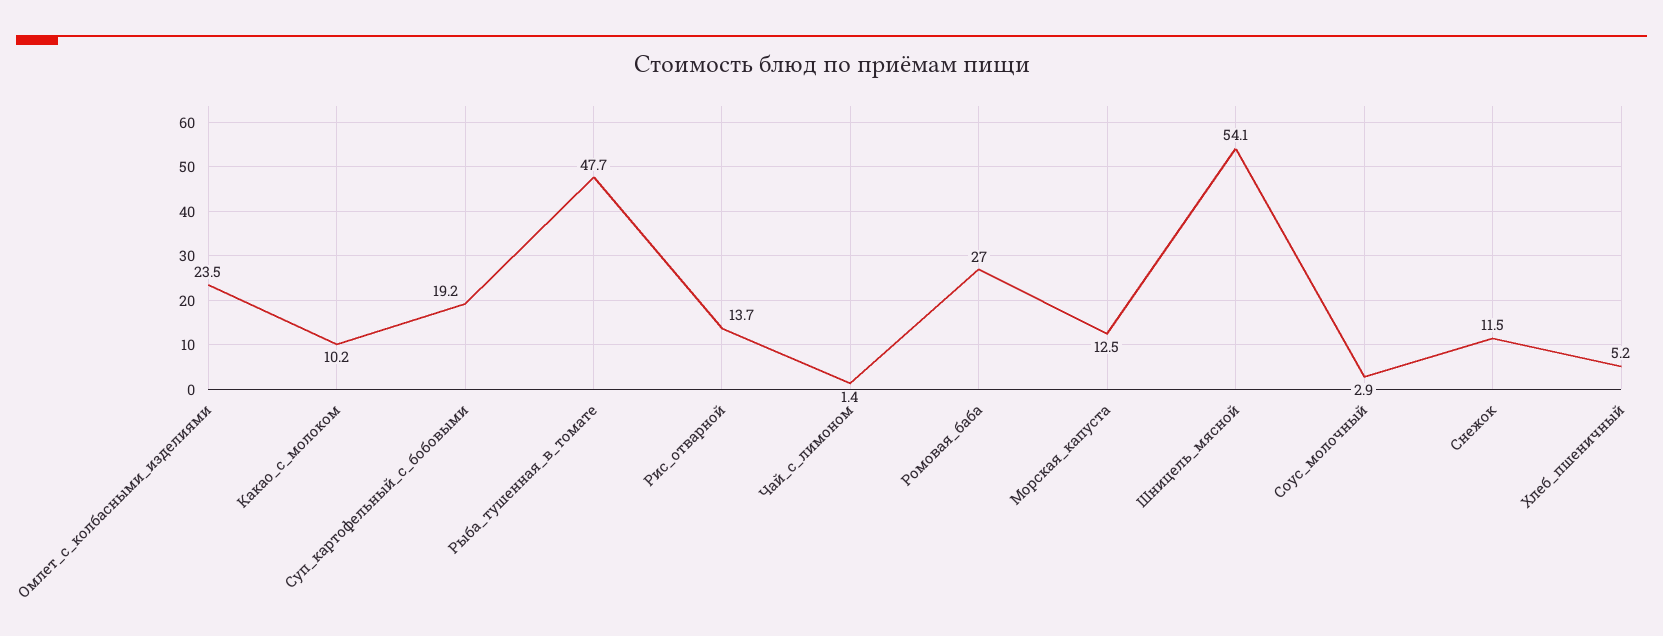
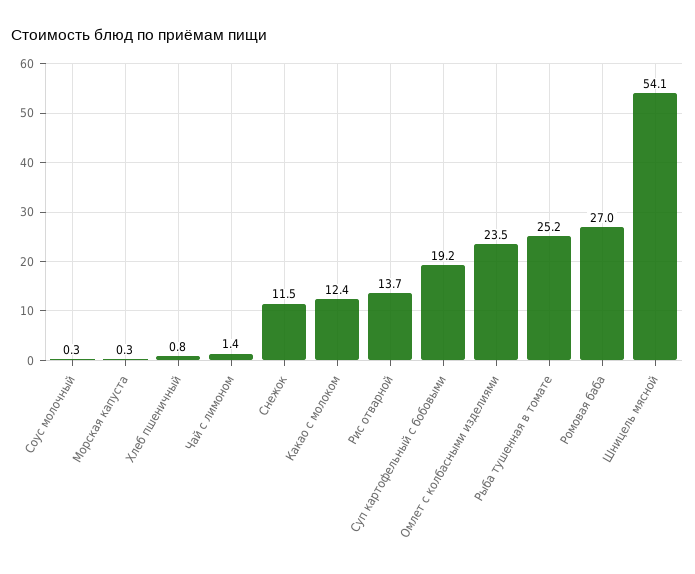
Какао_с_молоком: 10.2 -> 12.4
Рыба_тушенная_в_томате: 47.7 -> 25.2
Морская_капуста: 12.5 -> 0.3
Соус_молочный: 2.9 -> 0.3
Хлеб_пшеничный: 5.2 -> 0.8

